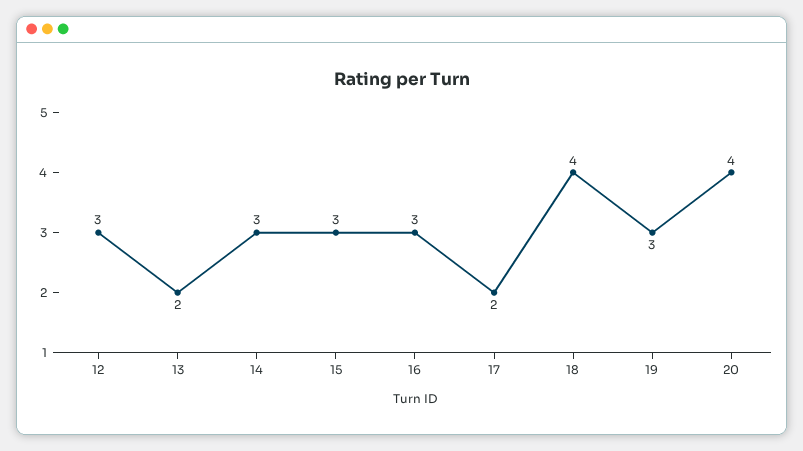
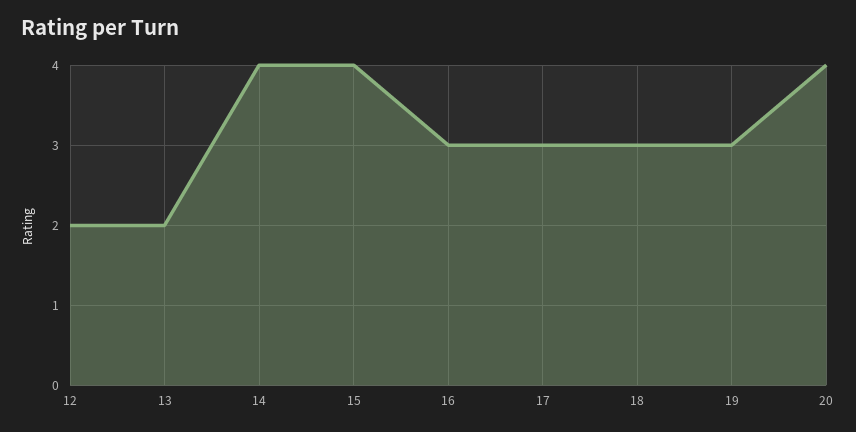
12: 3 -> 2
14: 3 -> 4
15: 3 -> 4
17: 2 -> 3
18: 4 -> 3

